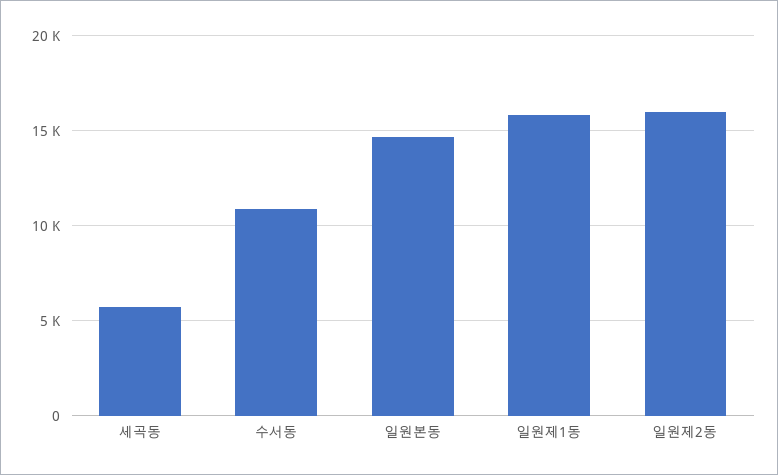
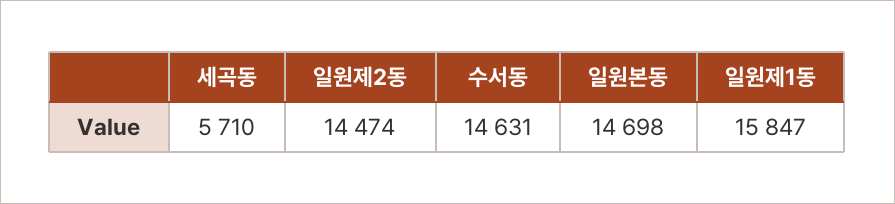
수서동: 11000 -> 14631
일원제2동: 16000 -> 14474

